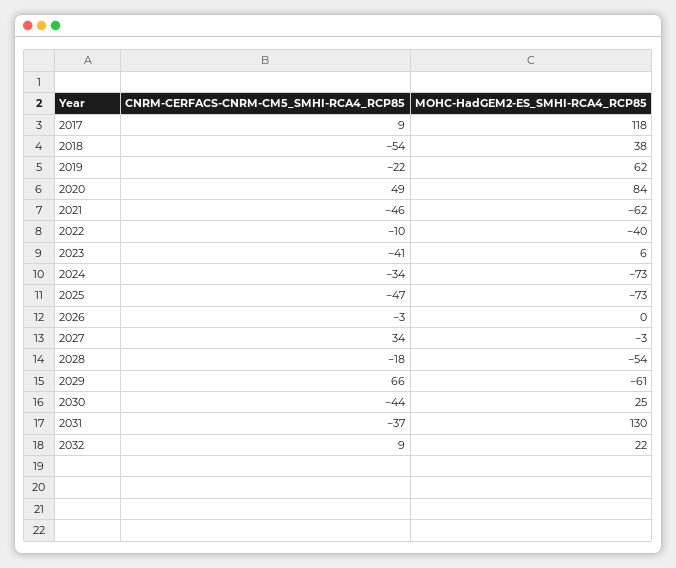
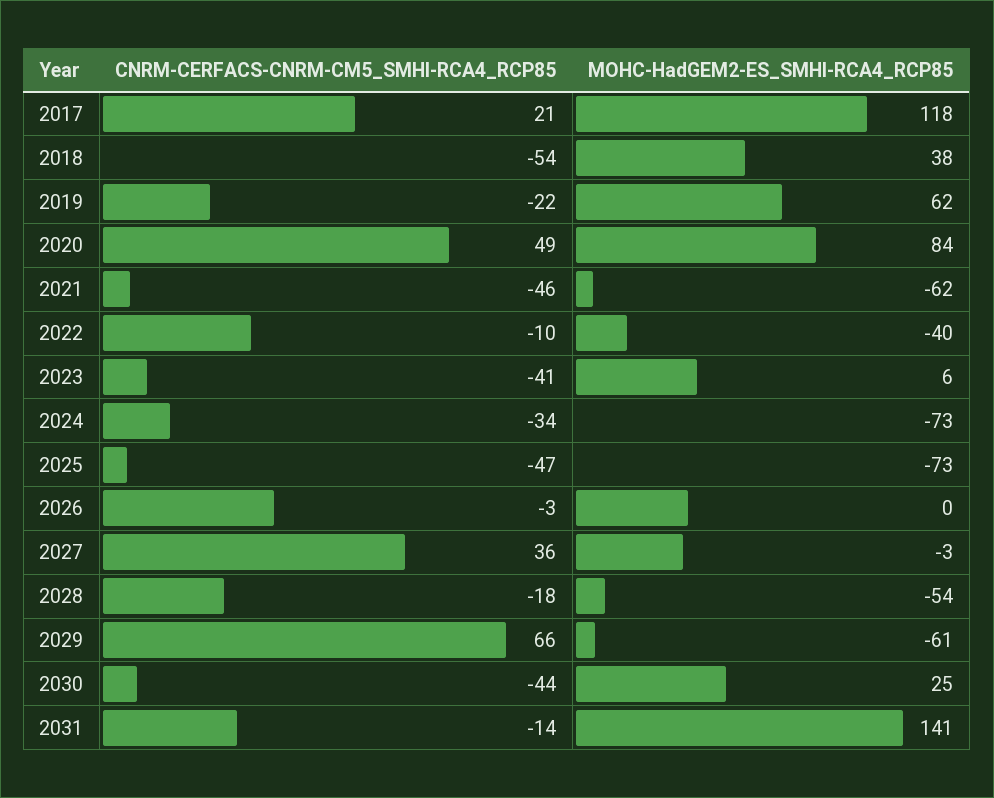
CNRM-CERFACS-CNRM-CM5_SMHI-RCA4_RCP85, 2017: 9 -> 21
CNRM-CERFACS-CNRM-CM5_SMHI-RCA4_RCP85, 2027: 34 -> 36
CNRM-CERFACS-CNRM-CM5_SMHI-RCA4_RCP85, 2031: -37 -> -14
MOHC-HadGEM2-ES_SMHI-RCA4_RCP85, 2031: 130 -> 141
CNRM-CERFACS-CNRM-CM5_SMHI-RCA4_RCP85, 2032: 9 -> none
MOHC-HadGEM2-ES_SMHI-RCA4_RCP85, 2032: 22 -> none

